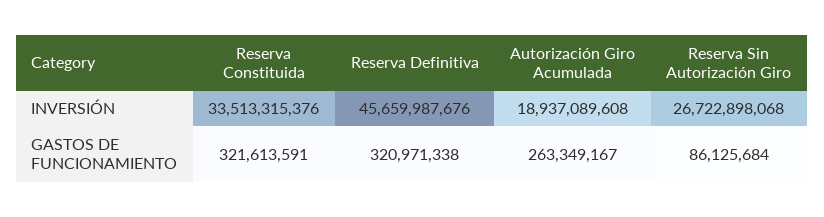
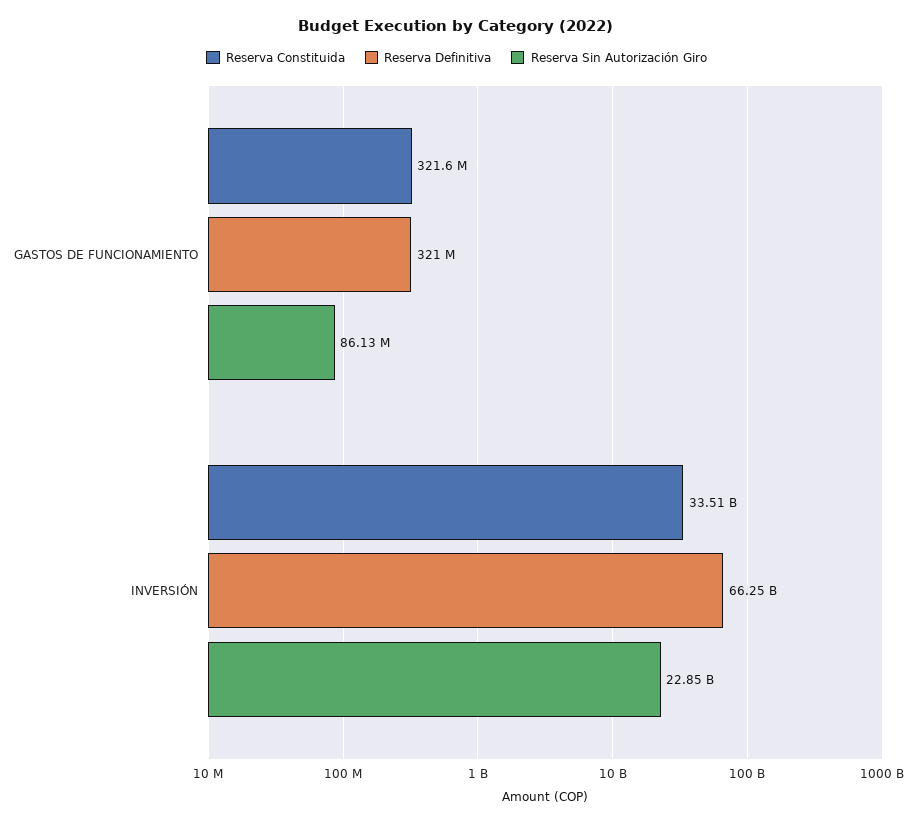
Reserva Definitiva, INVERSIÓN: 45659987676 -> 66250000000
Autorización Giro Acumulada, INVERSIÓN: 18937089608 -> none
Reserva Sin Autorización Giro, INVERSIÓN: 26722898068 -> 22850000000
Autorización Giro Acumulada, GASTOS DE FUNCIONAMIENTO: 263349167 -> none

